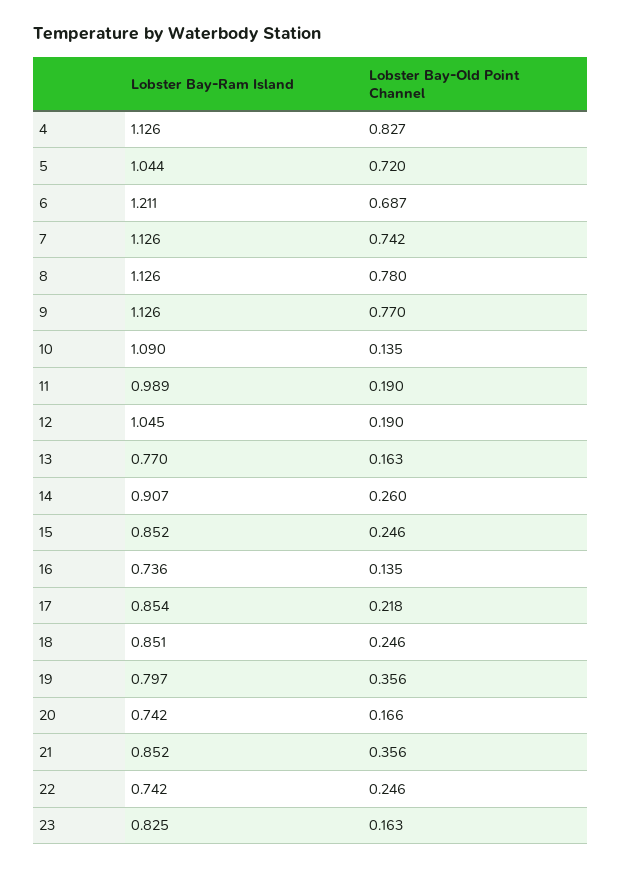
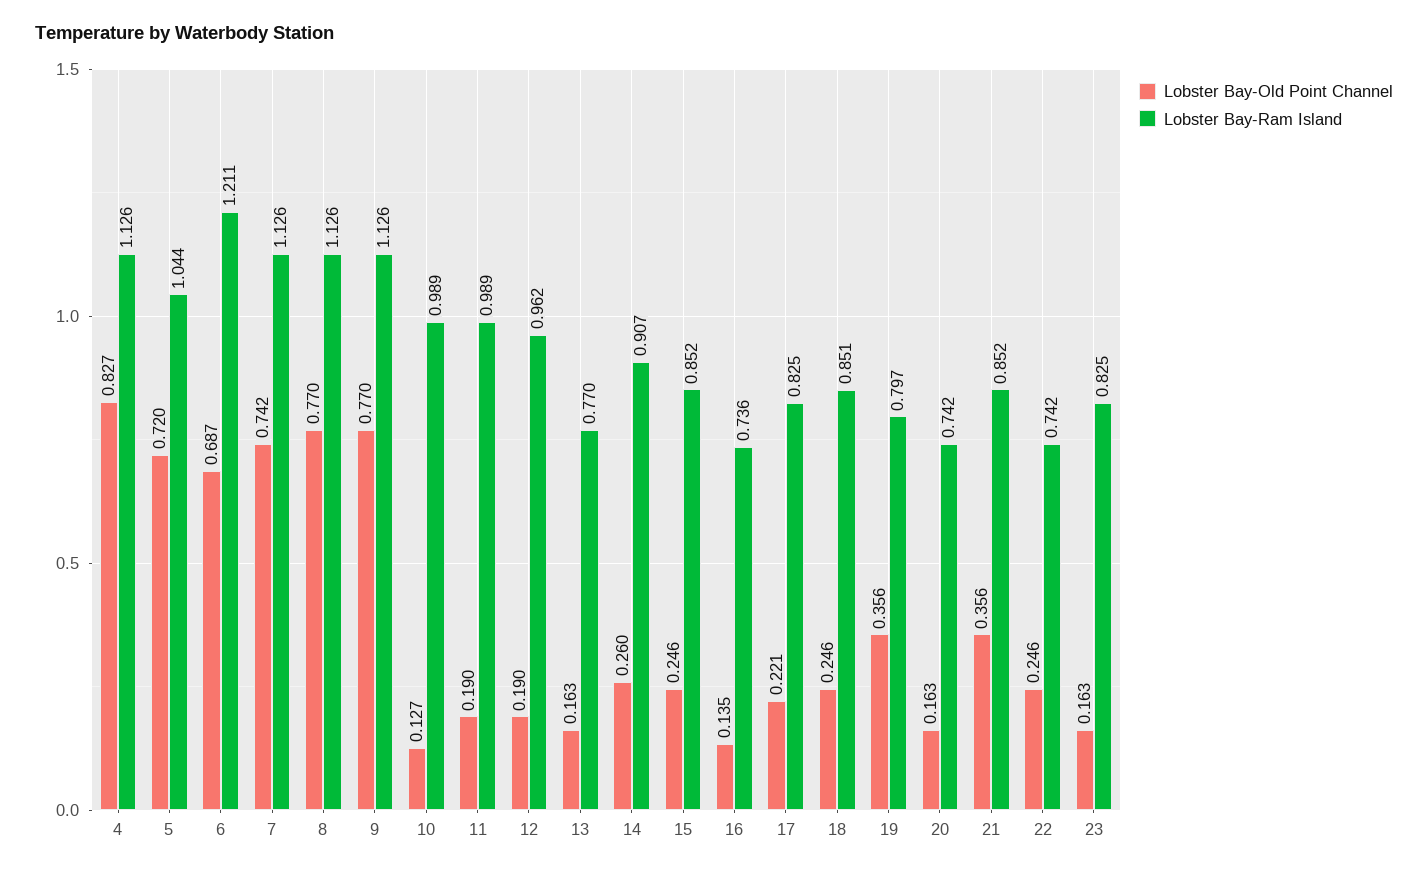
Lobster Bay-Old Point Channel, 8: 0.78 -> 0.77
Lobster Bay-Ram Island, 10: 1.09 -> 0.989
Lobster Bay-Old Point Channel, 10: 0.135 -> 0.127
Lobster Bay-Ram Island, 12: 1.045 -> 0.962
Lobster Bay-Ram Island, 17: 0.854 -> 0.825
Lobster Bay-Old Point Channel, 17: 0.218 -> 0.221
Lobster Bay-Old Point Channel, 20: 0.166 -> 0.163

